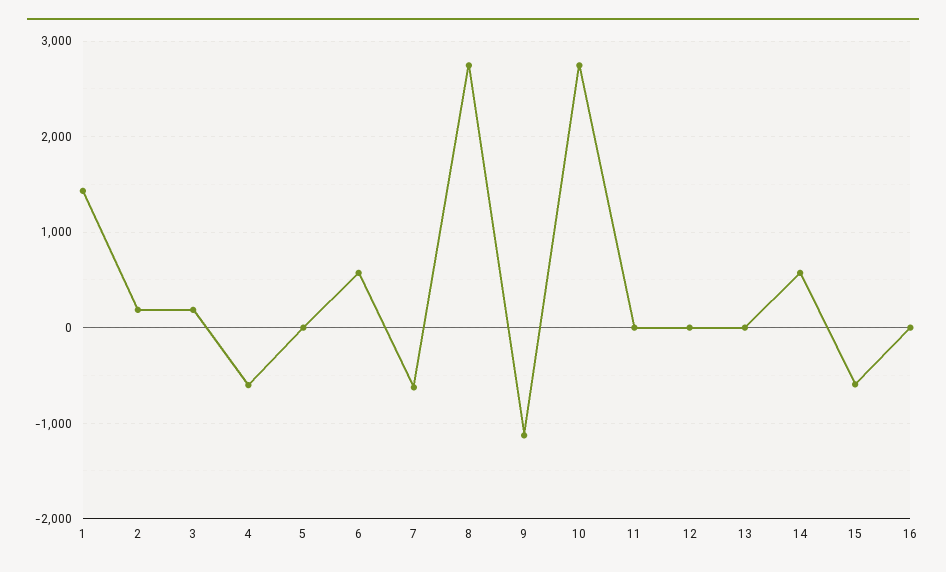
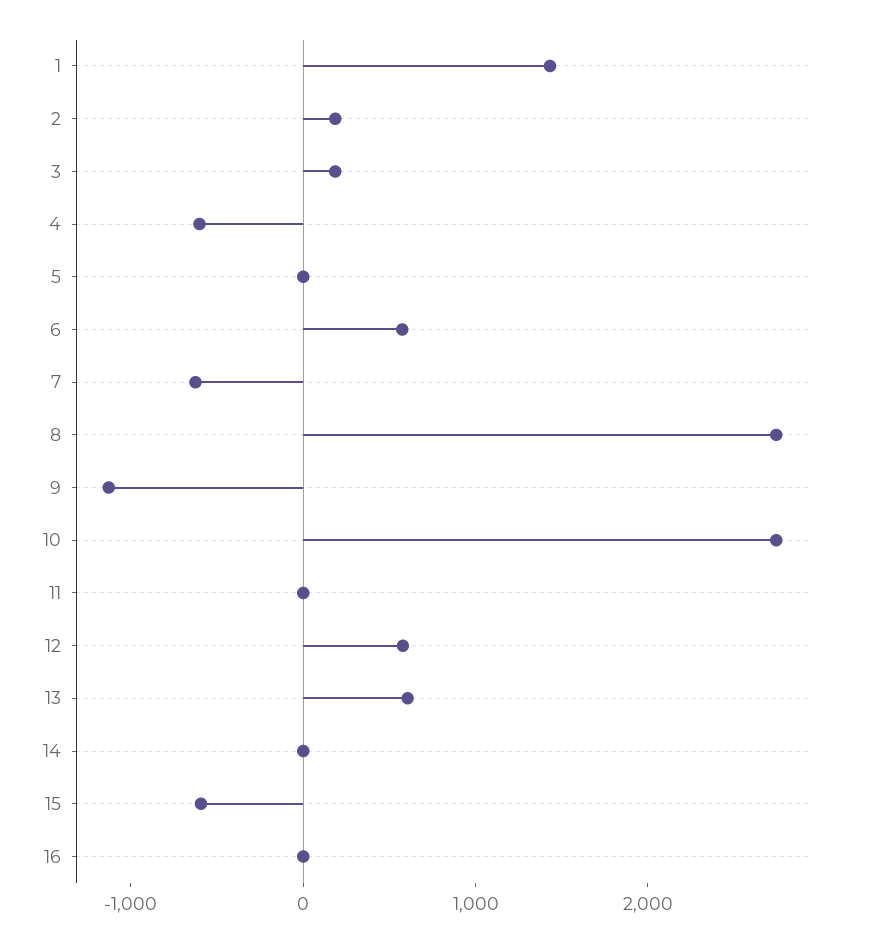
12: 0 -> 600
13: 0 -> 600
14: 600 -> 0

